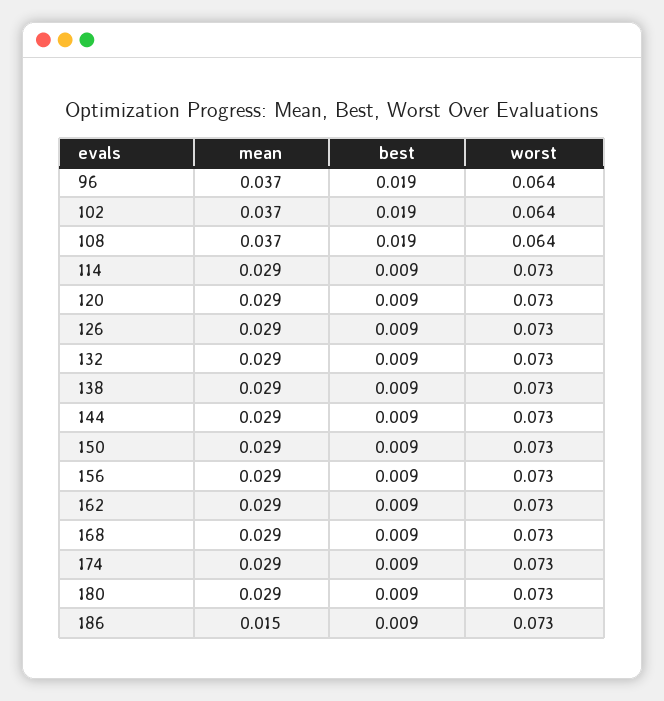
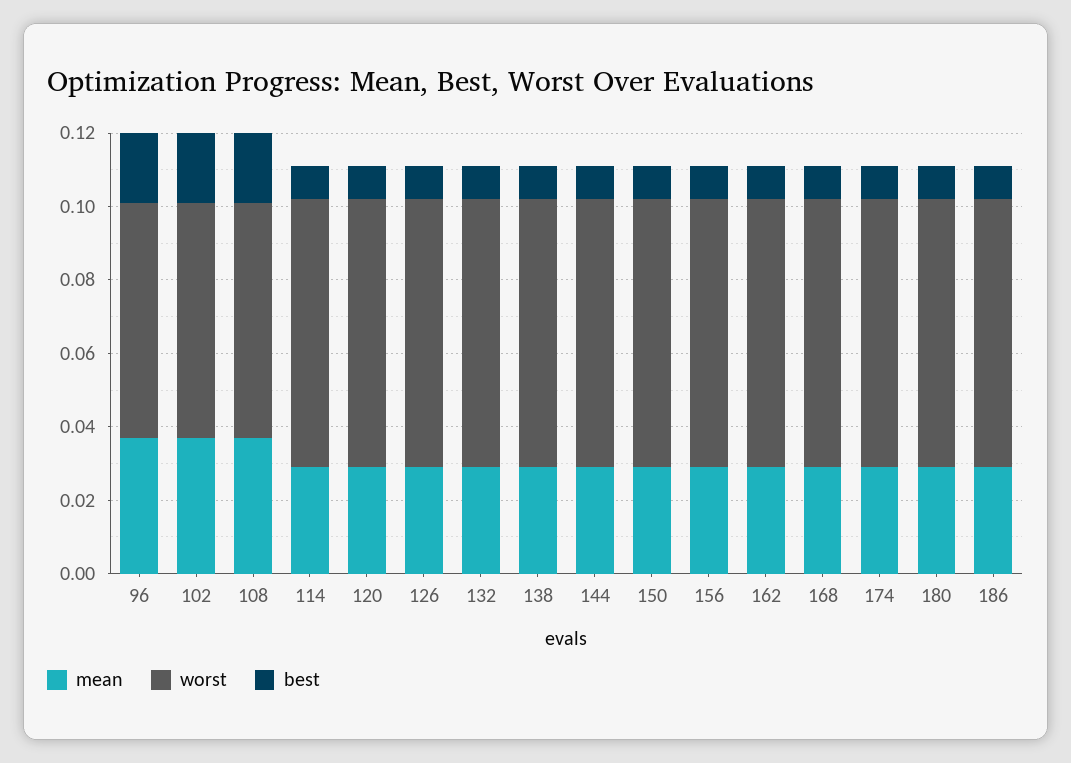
mean, 186: 0.015 -> 0.03

